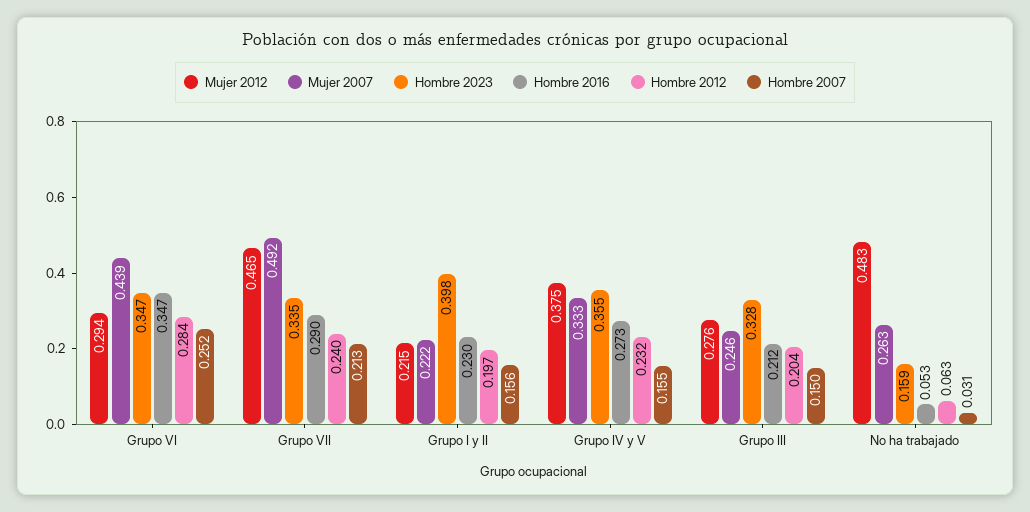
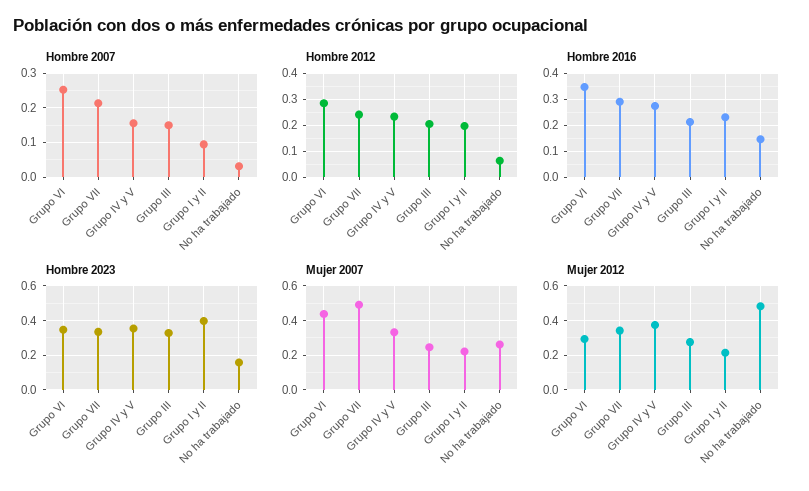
Mujer 2012, Grupo VII: 0.465 -> 0.35
Hombre 2007, Grupo I y II: 0.156 -> 0.1
Hombre 2016, No ha trabajado: 0.053 -> 0.15

